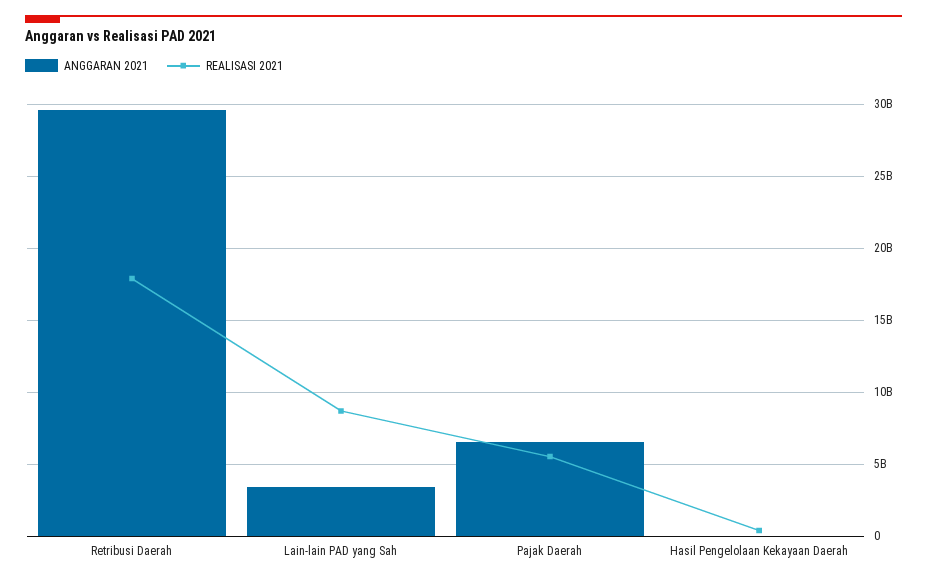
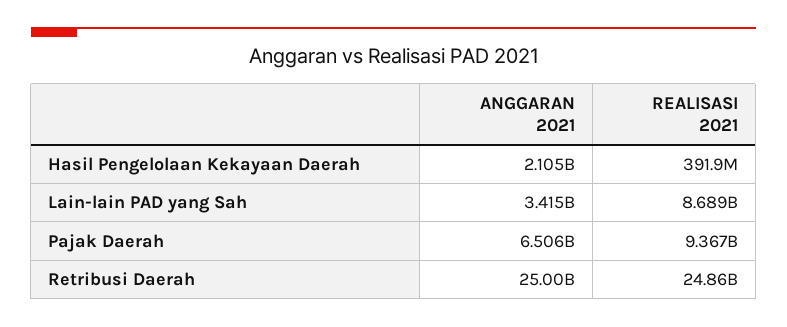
ANGGARAN 2021, Retribusi Daerah: 29500000000 -> 25000000000
REALISASI 2021, Retribusi Daerah: 18000000000 -> 24860000000
REALISASI 2021, Pajak Daerah: 5500000000 -> 9367000000
ANGGARAN 2021, Hasil Pengelolaan Kekayaan Daerah: 0 -> 2105000000

